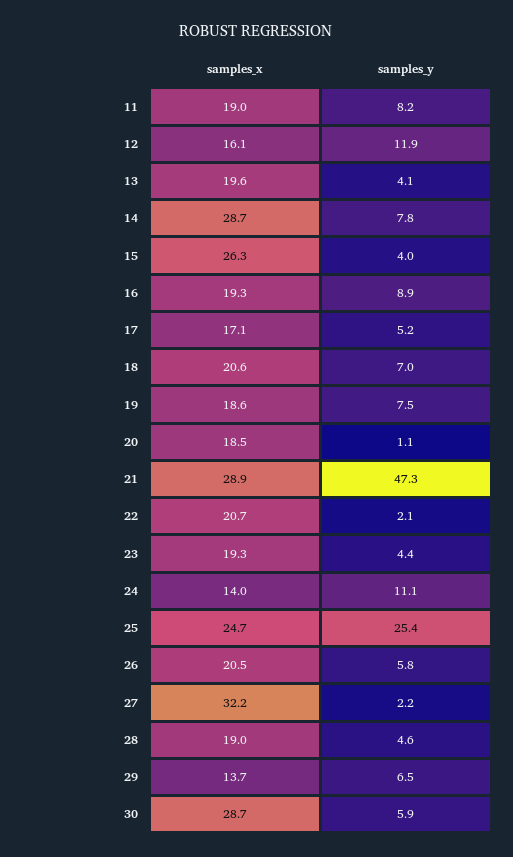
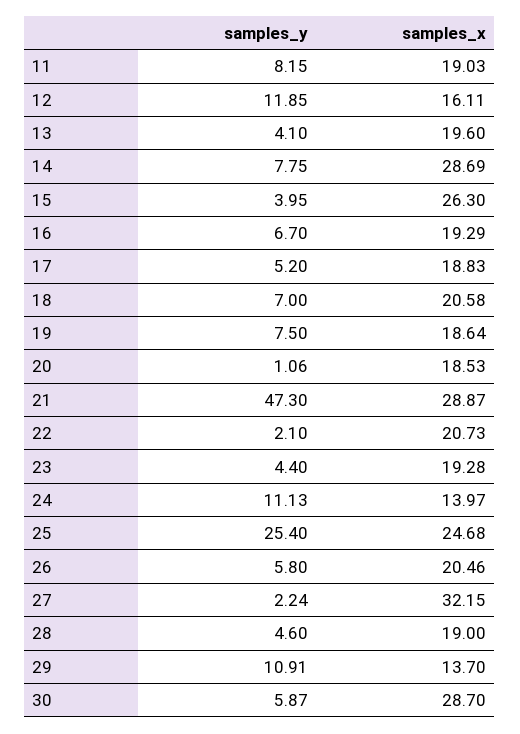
samples_y, 16: 8.9 -> 6.7
samples_x, 17: 17.1 -> 18.83
samples_y, 29: 6.5 -> 10.91

